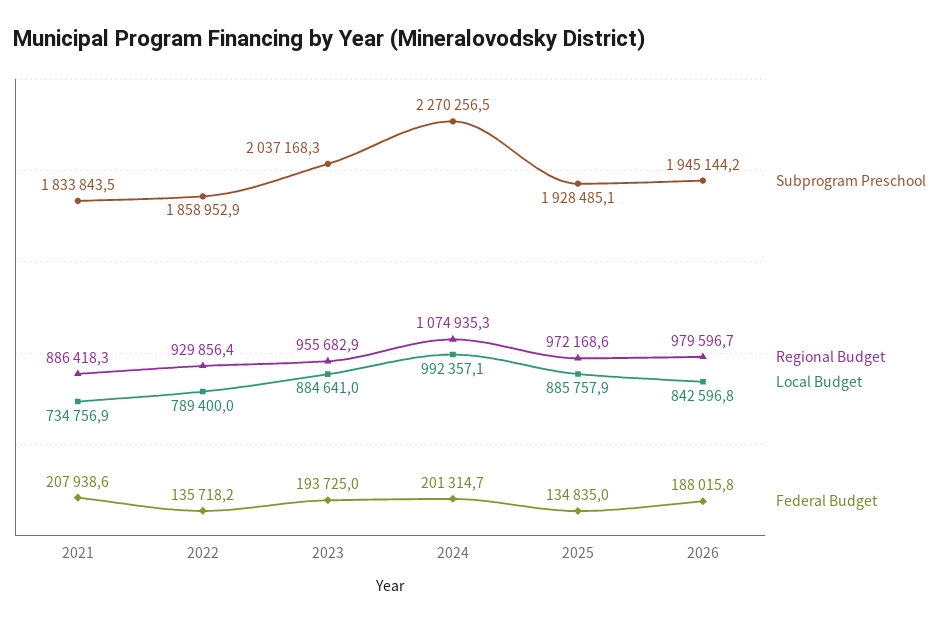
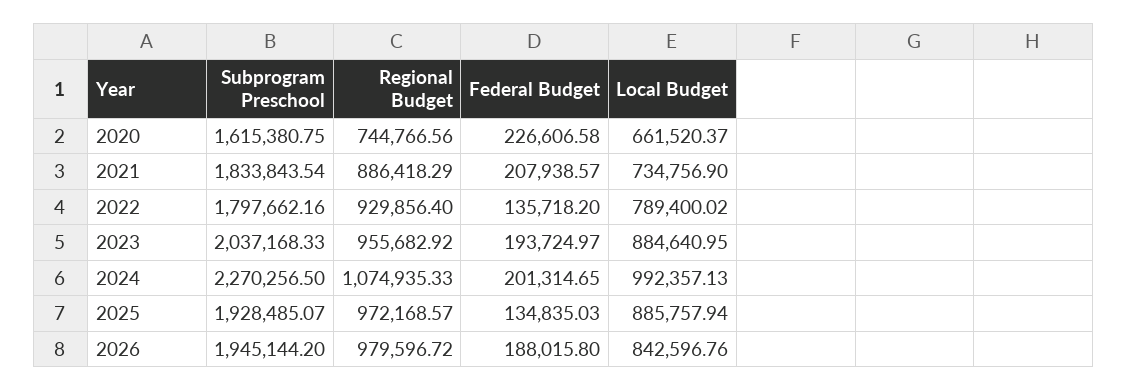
Subprogram Preschool, 2022: 1858952.9 -> 1797662.16
Subprogram Preschool, 2020: none -> 1615380.75
Regional Budget, 2020: none -> 744766.56
Federal Budget, 2020: none -> 226606.58
Local Budget, 2020: none -> 661520.37

